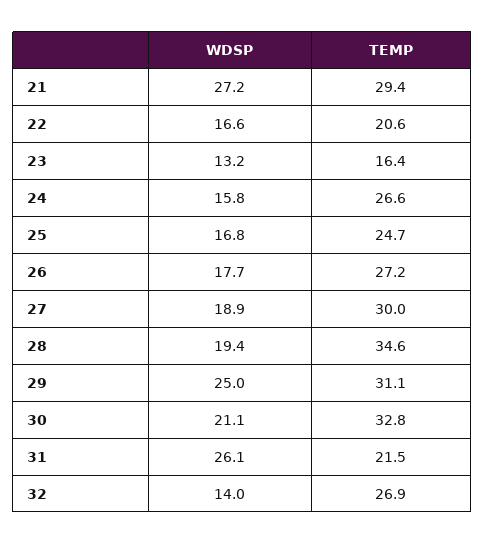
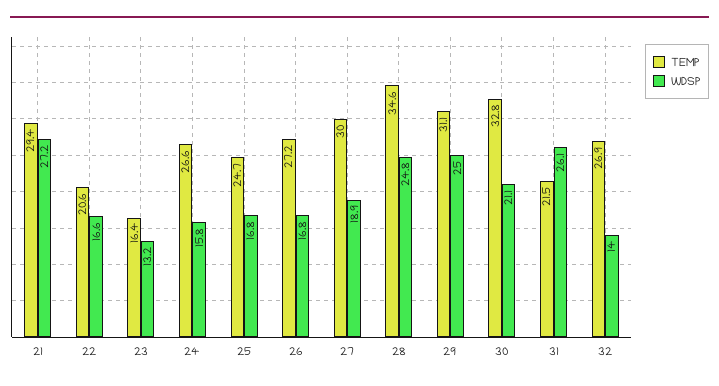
WDSP, 26: 17.7 -> 16.8
WDSP, 28: 19.4 -> 24.8

